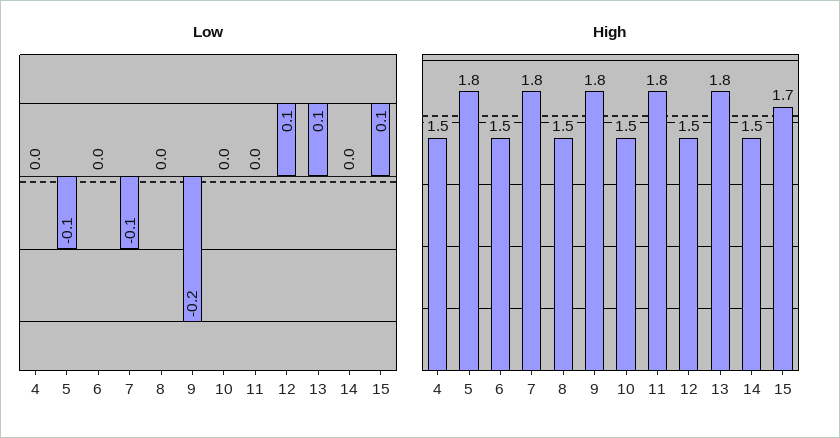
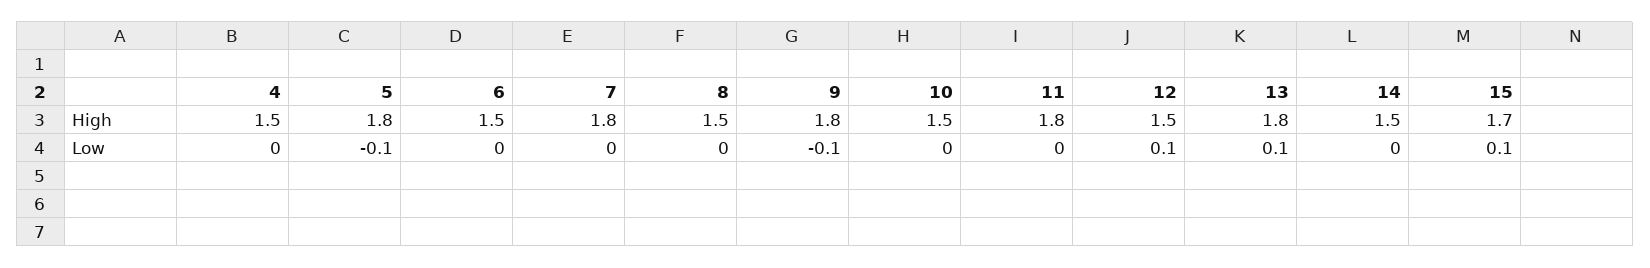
Low, 7: -0.1 -> 0
Low, 9: -0.2 -> -0.1

